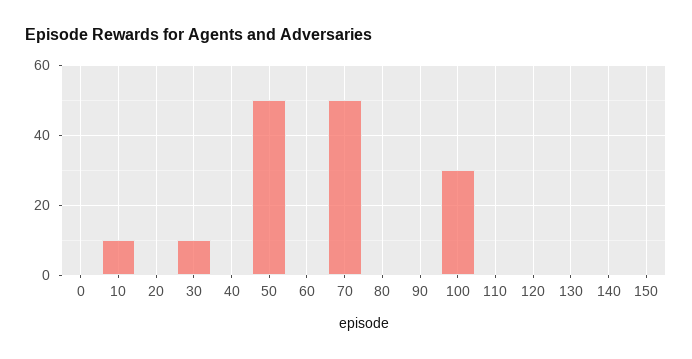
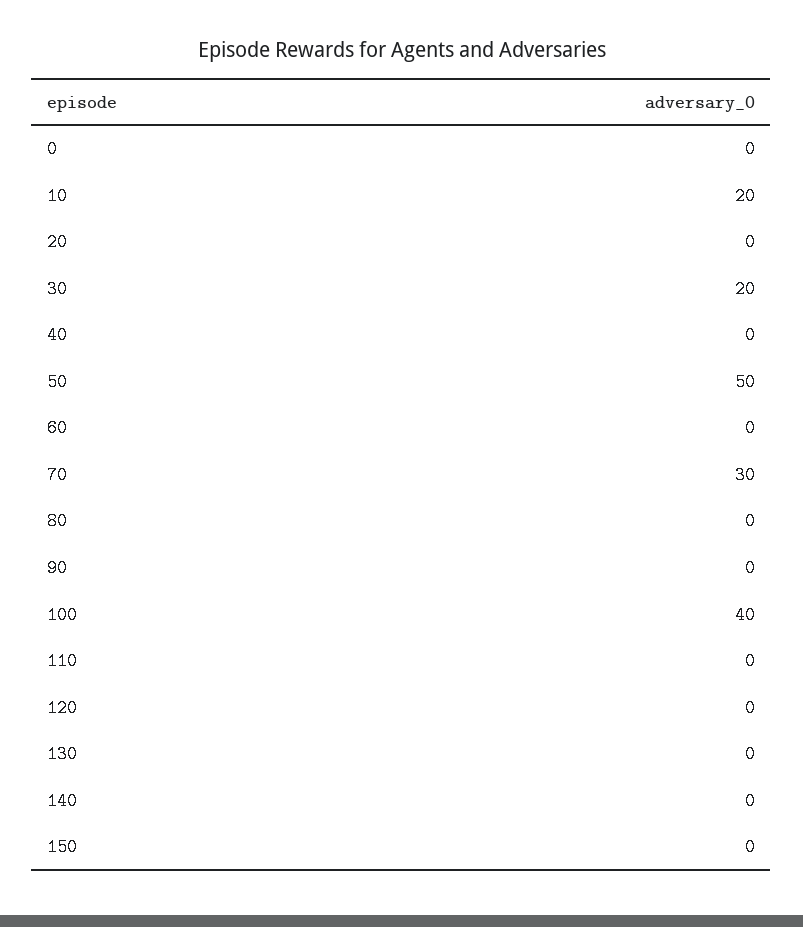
10: 10 -> 20
30: 10 -> 20
70: 50 -> 30
100: 30 -> 40

